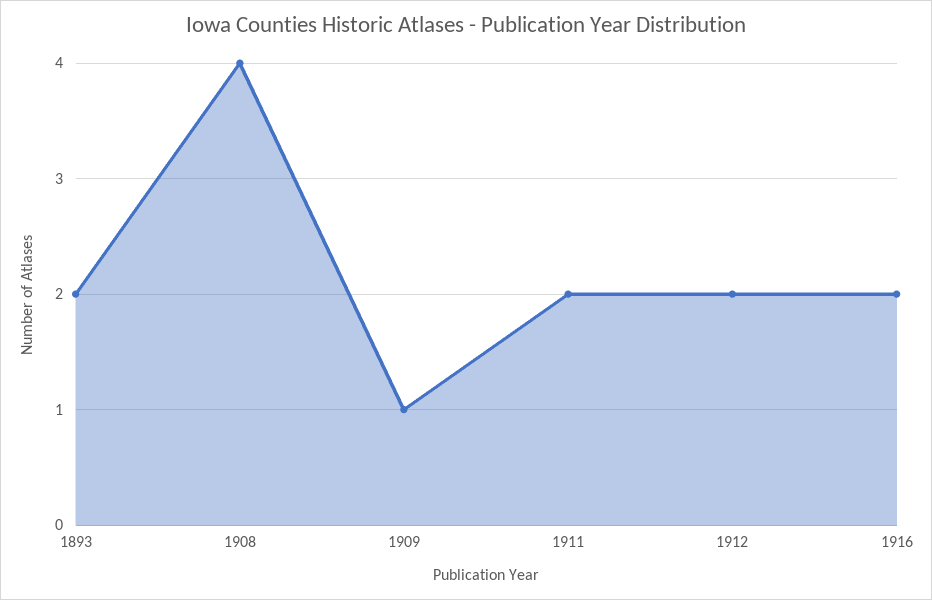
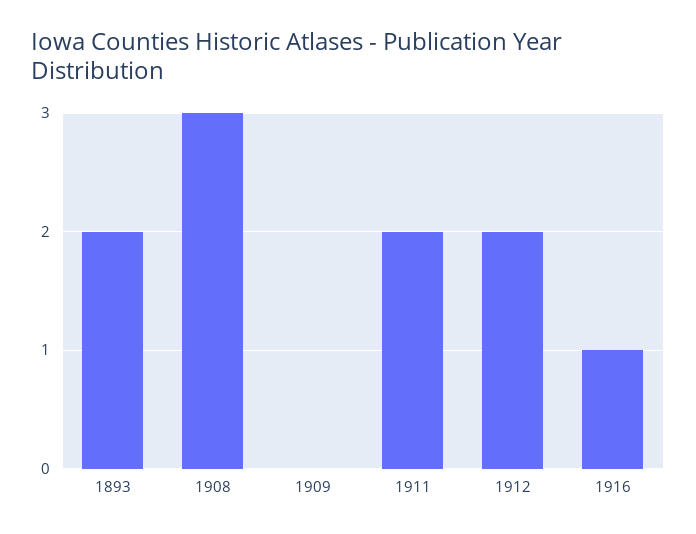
1908: 4 -> 3
1909: 1 -> 0
1916: 2 -> 1

